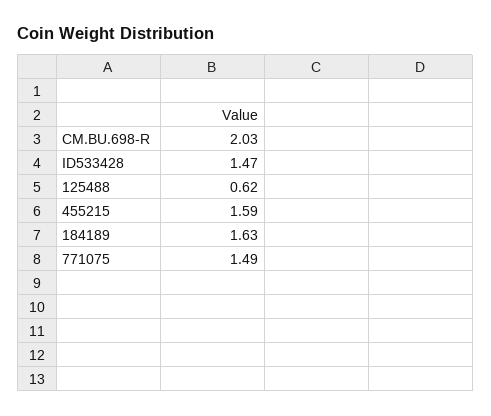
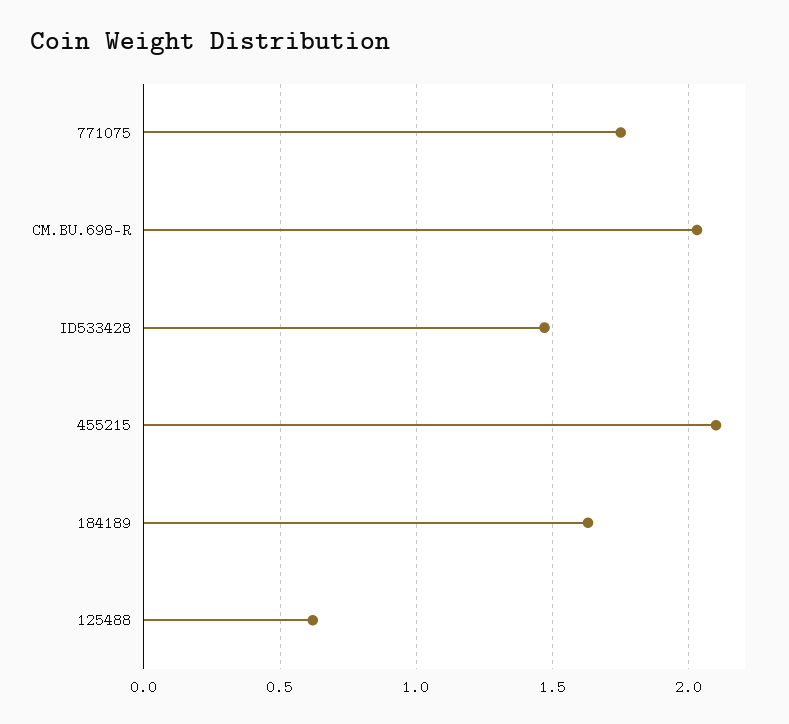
455215: 1.59 -> 2.1
771075: 1.49 -> 1.75

